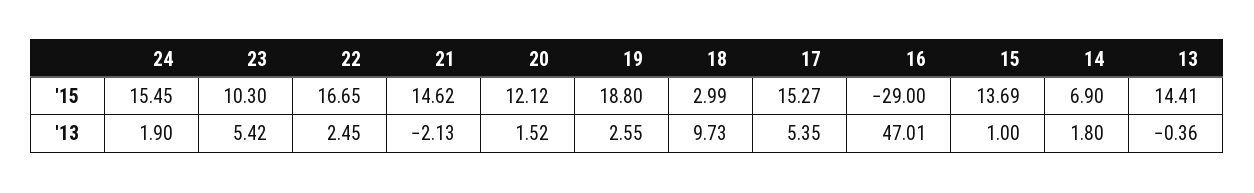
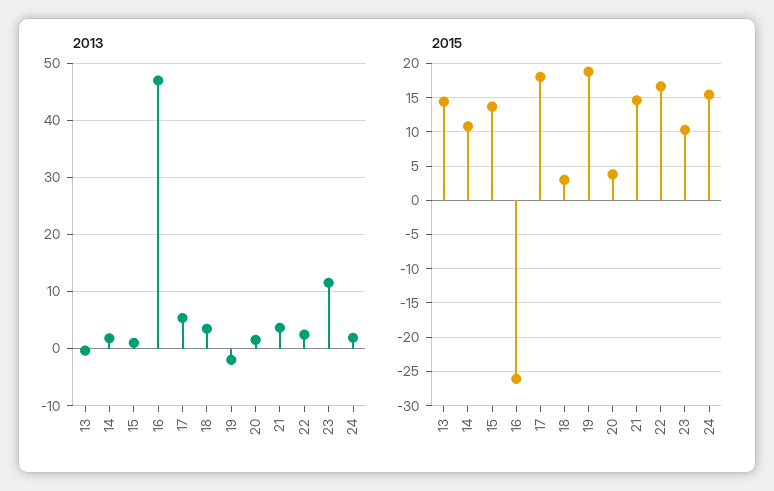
'15, 20: 12.12 -> 4
'15, 17: 15.27 -> 18
'15, 16: -29 -> -26
'15, 14: 6.9 -> 11
'13, 23: 5.42 -> 12
'13, 21: -2.13 -> 4
'13, 19: 2.55 -> -2
'13, 18: 9.73 -> 4

